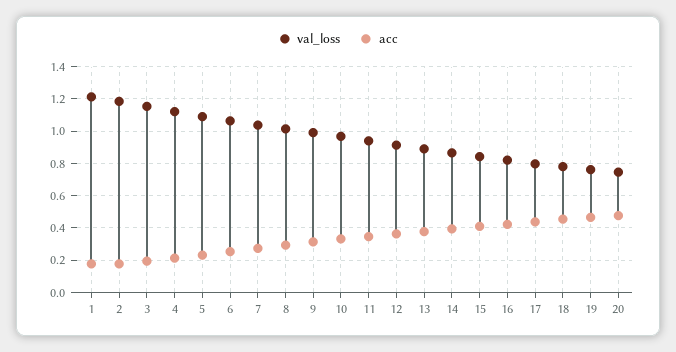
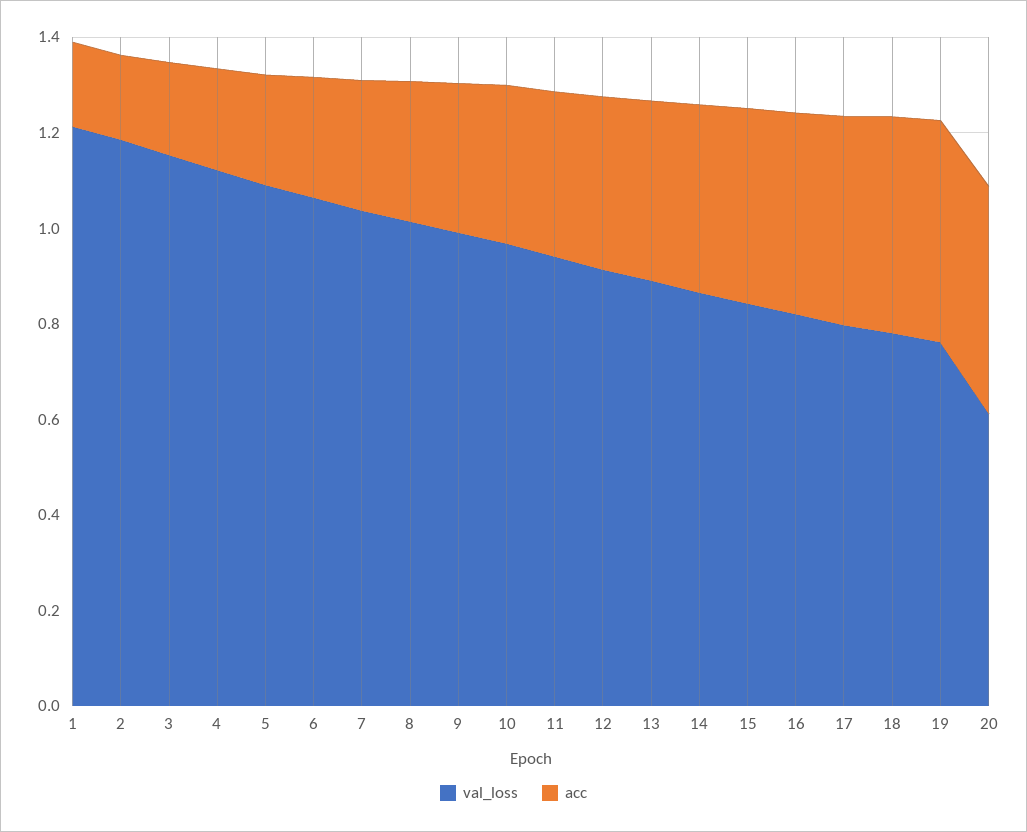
val_loss, 20: 0.75 -> 0.6

